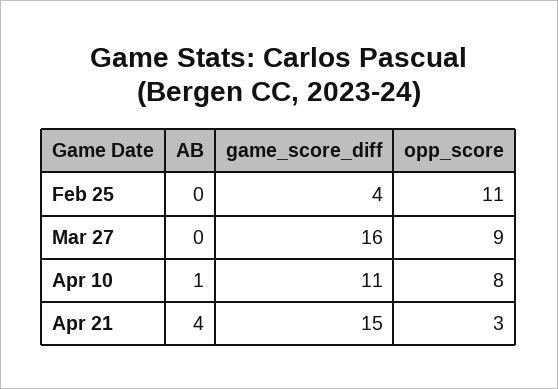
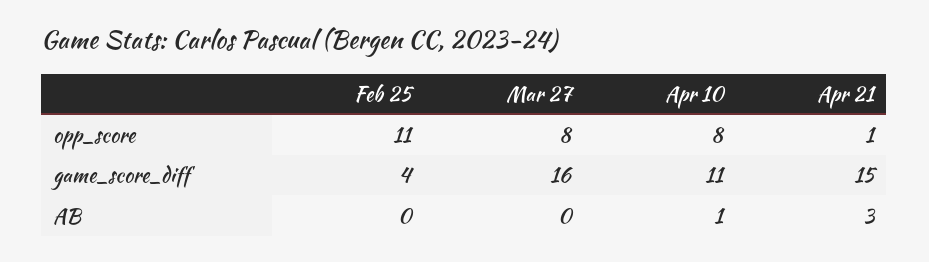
opp_score, Mar 27: 9 -> 8
AB, Apr 21: 4 -> 3
opp_score, Apr 21: 3 -> 1

